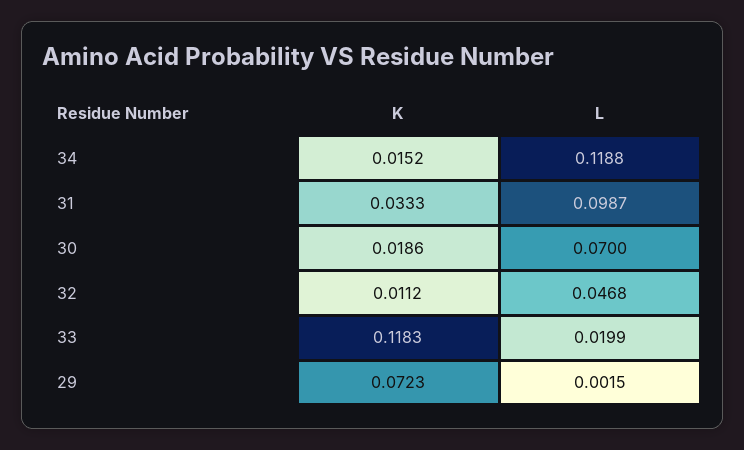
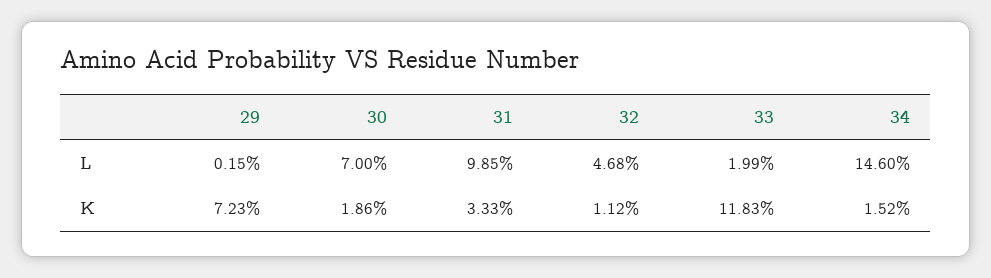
L, 34: 0.1188 -> 0.146
L, 31: 0.0987 -> 0.0985

